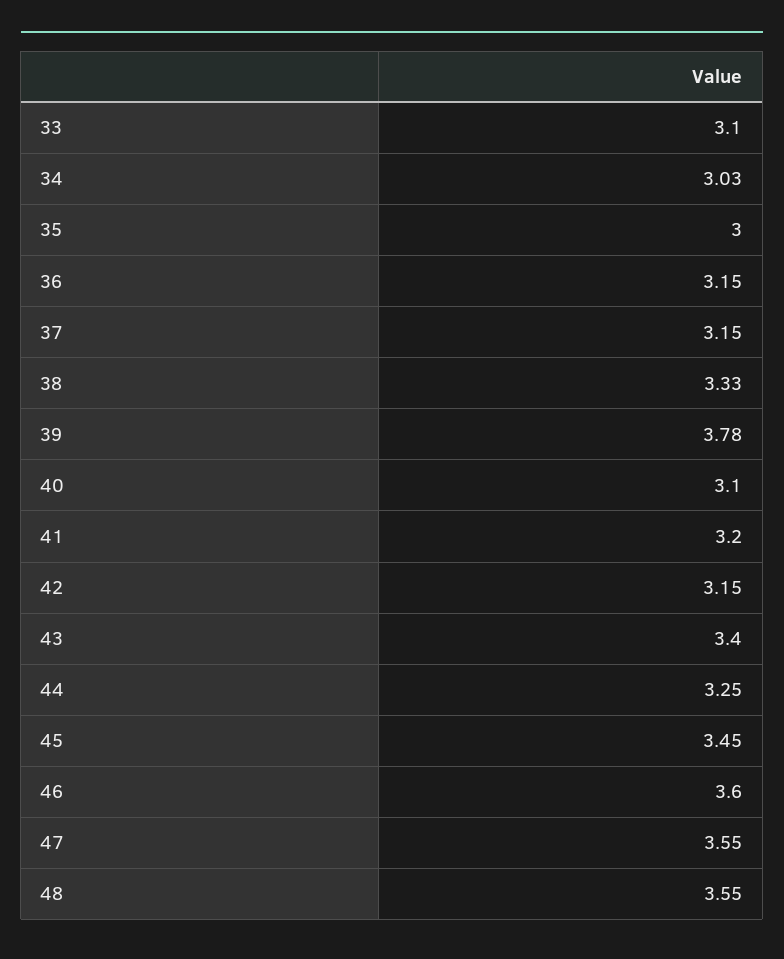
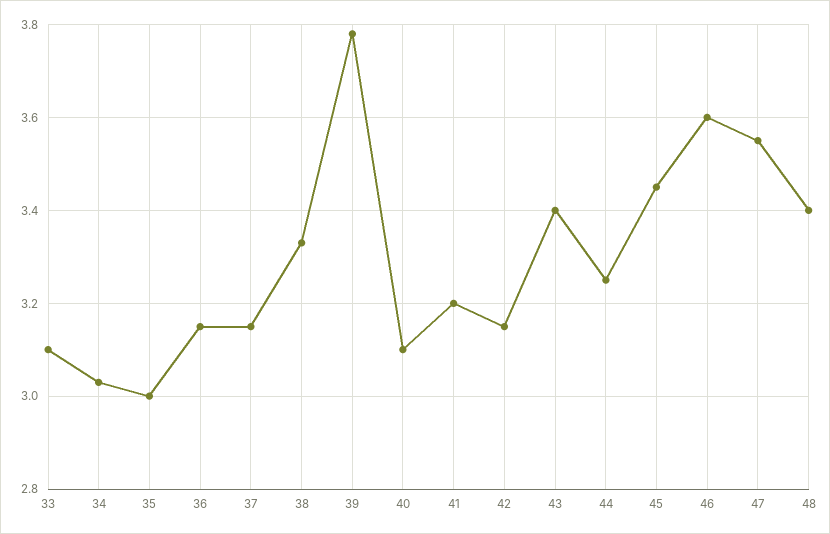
48: 3.55 -> 3.4

